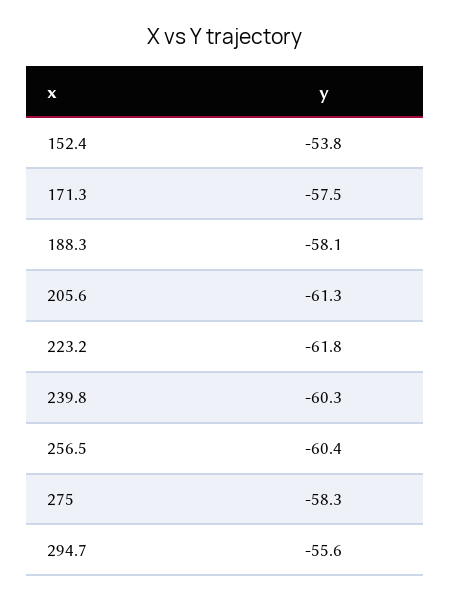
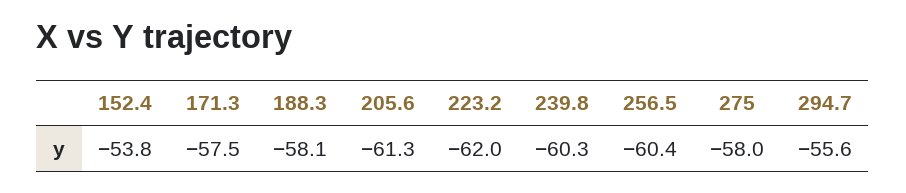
223.2: -61.8 -> -62
275: -58.3 -> -58

